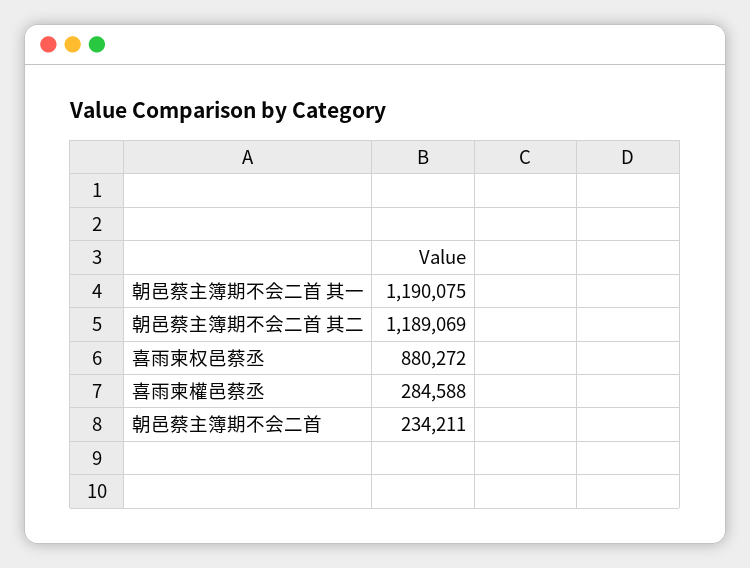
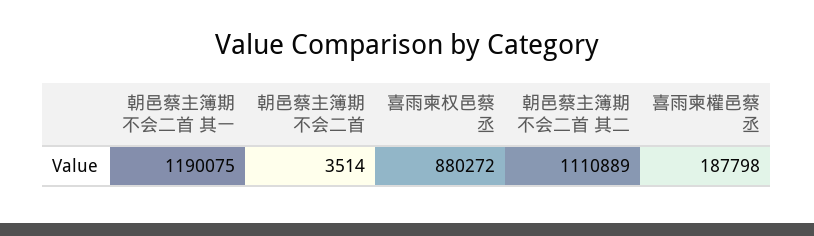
朝邑蔡主簿期不会二首 其二: 1189069 -> 1110889
喜雨柬權邑蔡丞: 284588 -> 187798
朝邑蔡主簿期不会二首: 234211 -> 3514

